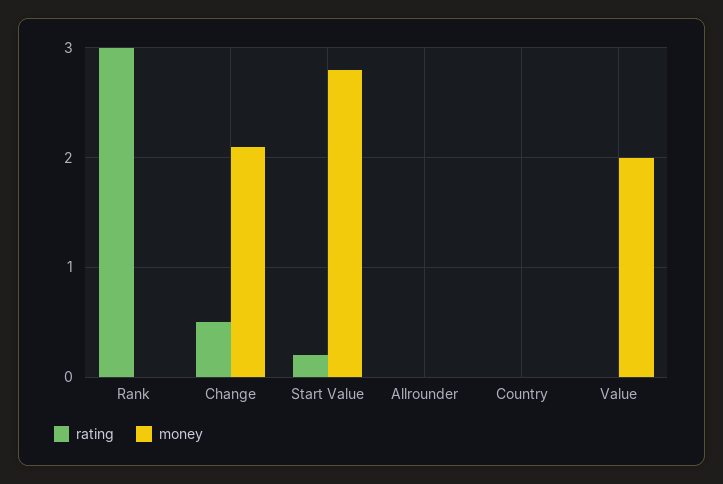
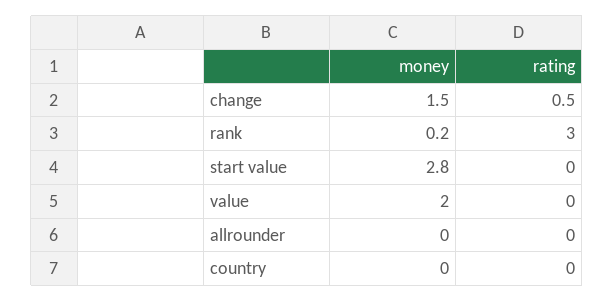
money, Rank: 0 -> 0.2
money, Change: 2.1 -> 1.5
rating, Start Value: 0.2 -> 0

